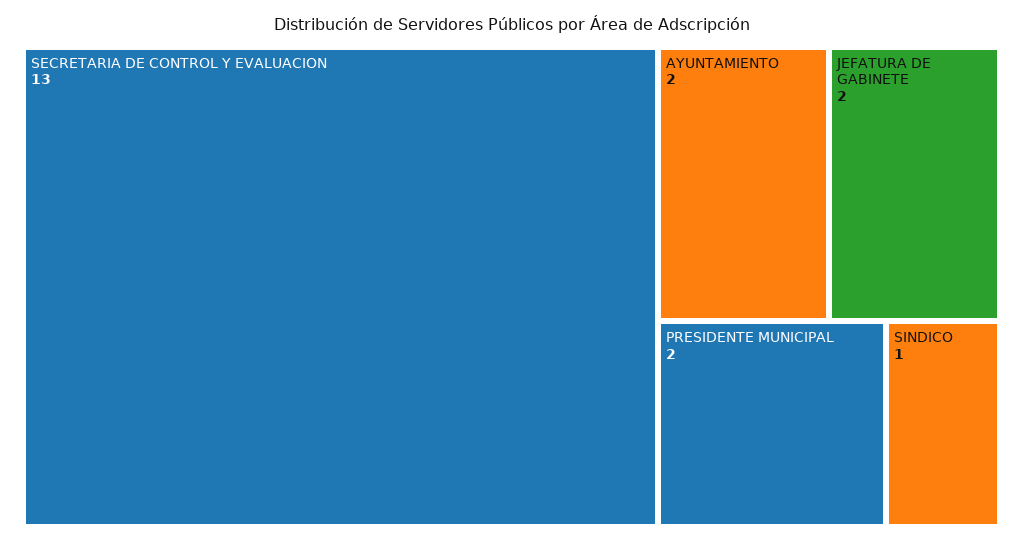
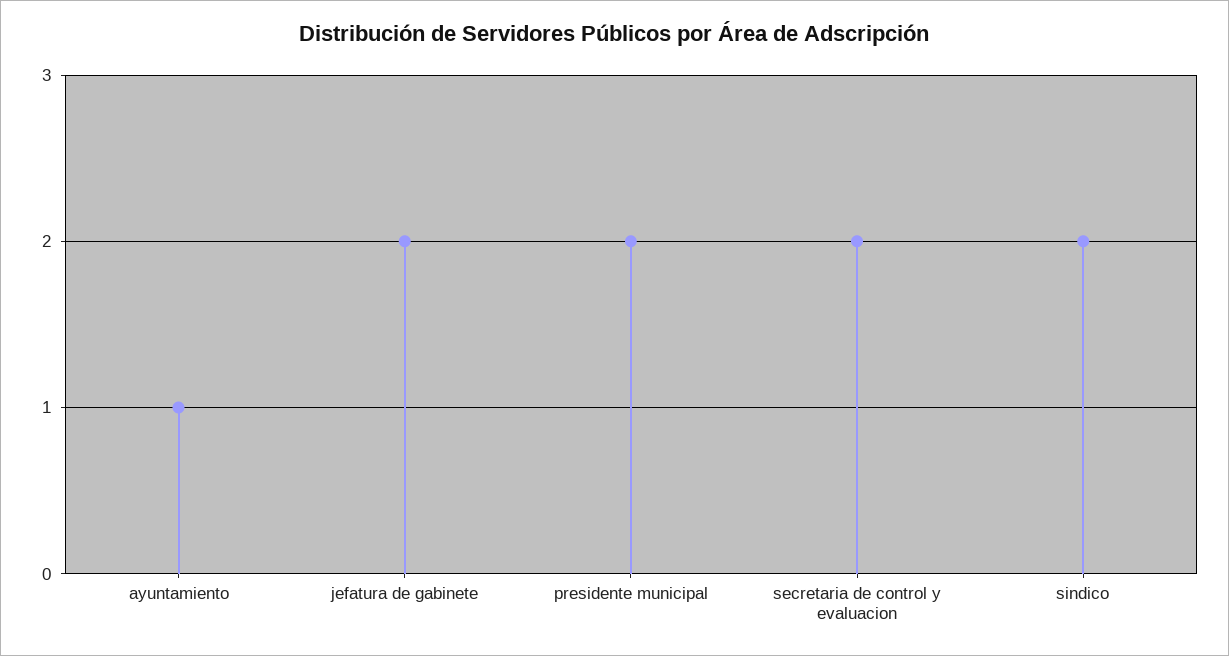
SECRETARIA DE CONTROL Y EVALUACION: 13 -> 2
AYUNTAMIENTO: 2 -> 1
SINDICO: 1 -> 2

